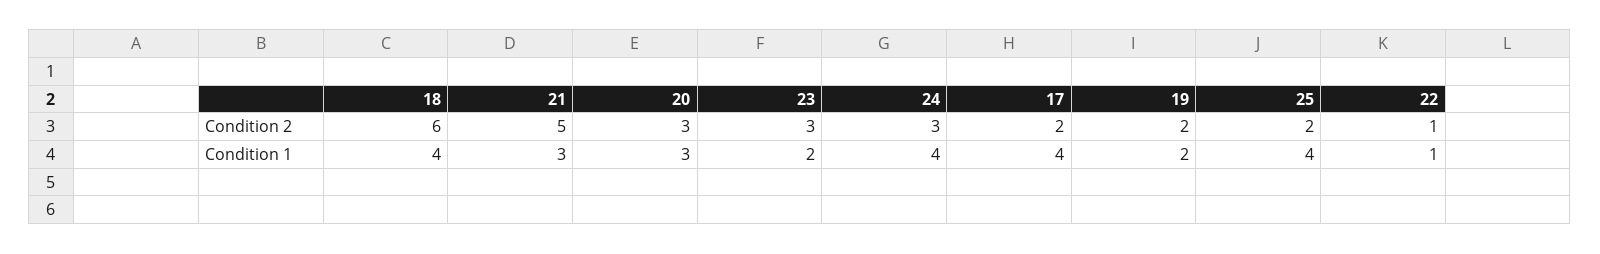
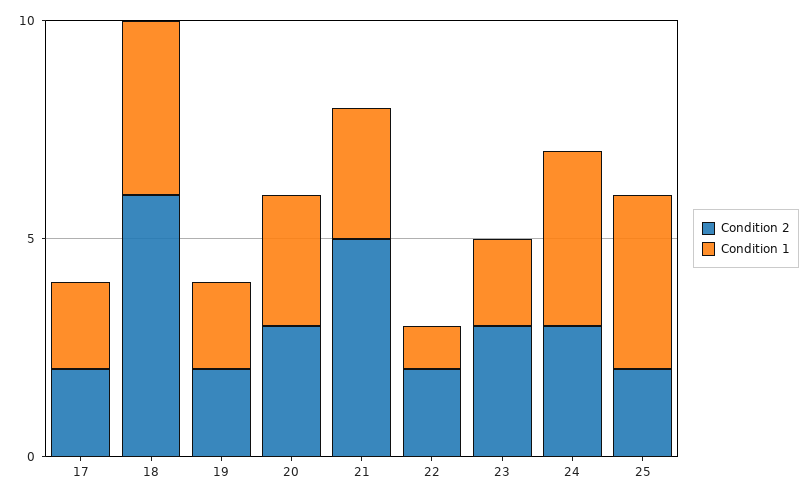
Condition 2, 22: 1 -> 2
Condition 1, 17: 4 -> 2

